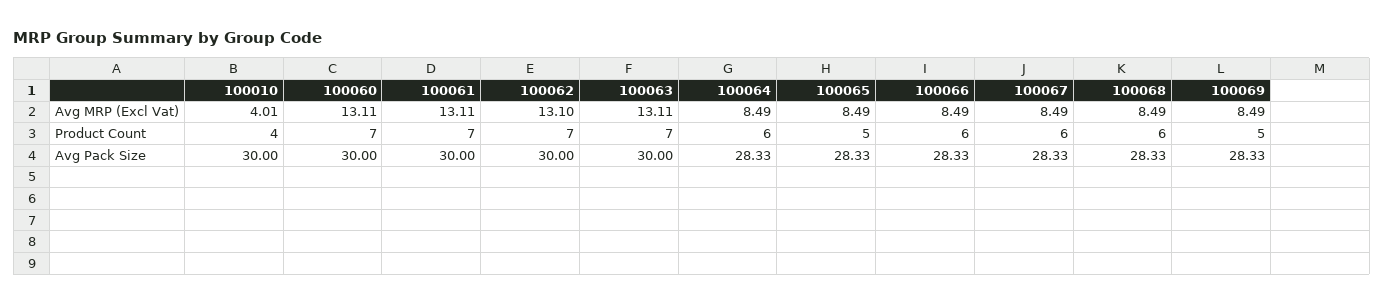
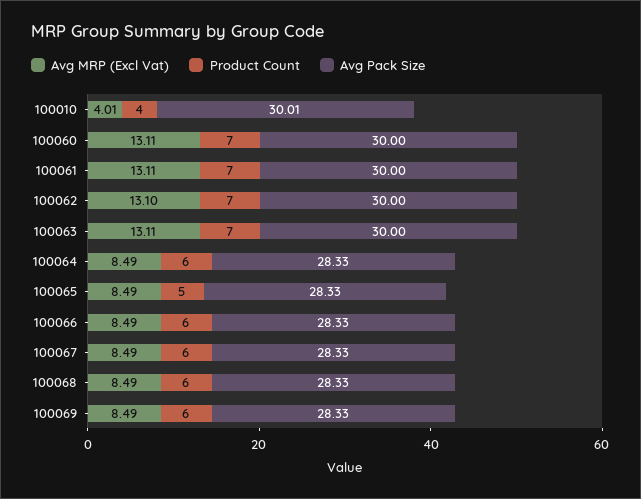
Product Count, 100069: 5 -> 6
Avg Pack Size, 100010: 30 -> 30.01

